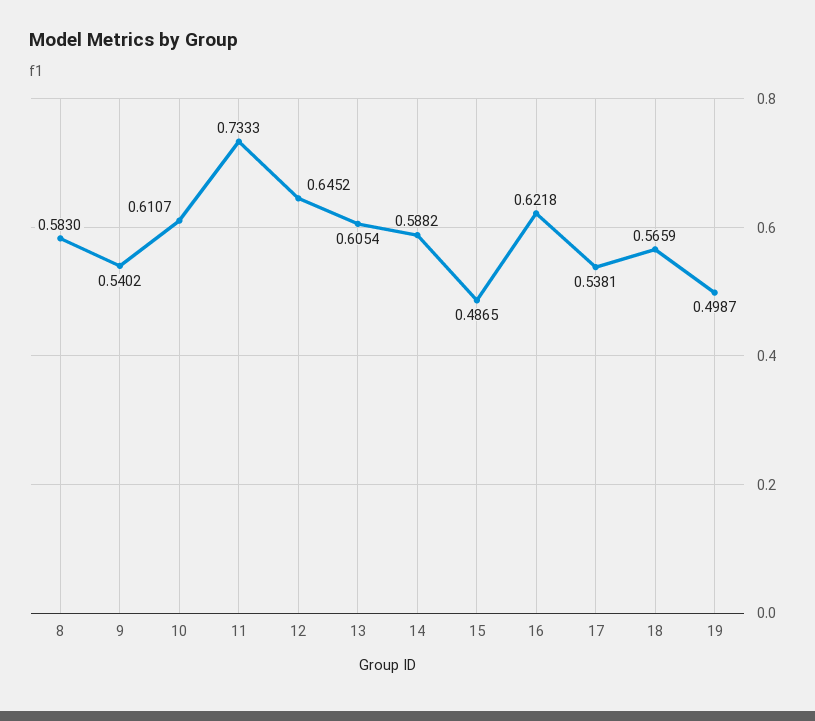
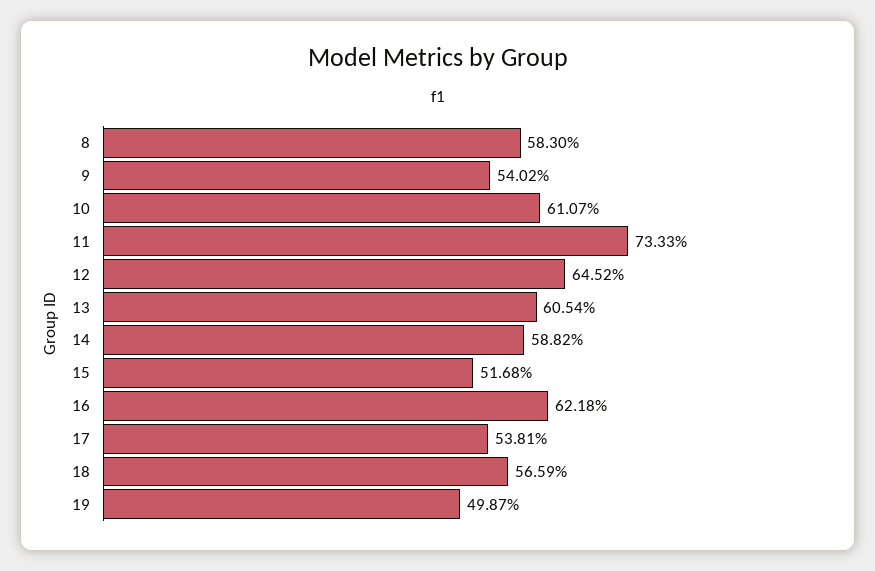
15: 0.4865 -> 0.5168

